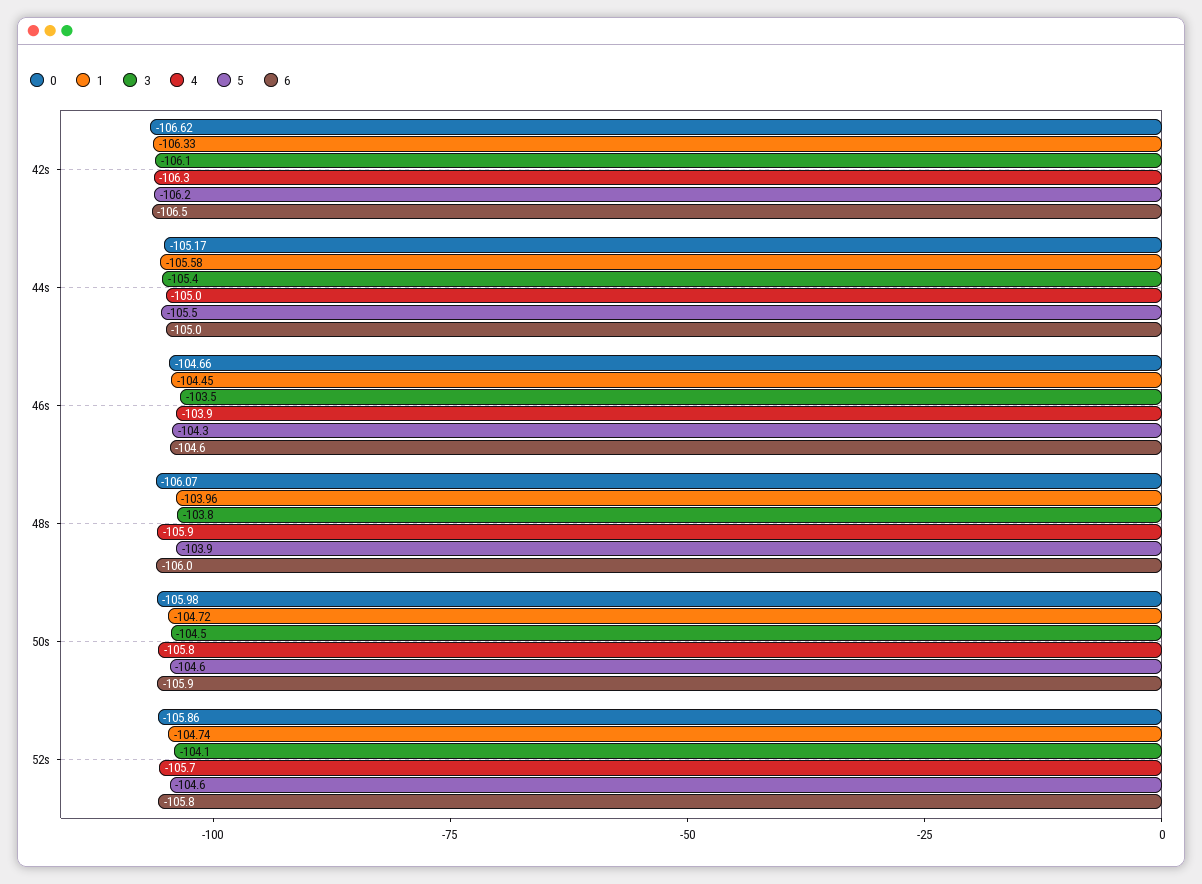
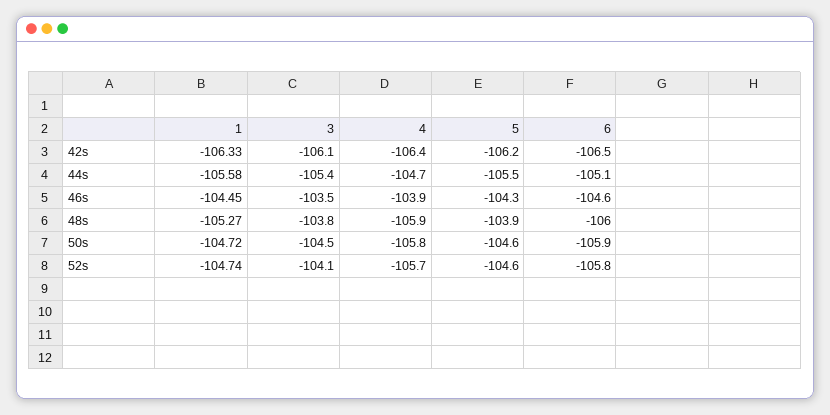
0, 42s: -106.62 -> none
4, 42s: -106.3 -> -106.4
0, 44s: -105.17 -> none
4, 44s: -105 -> -104.7
6, 44s: -105 -> -105.1
0, 46s: -104.66 -> none
0, 48s: -106.07 -> none
1, 48s: -103.96 -> -105.27
0, 50s: -105.98 -> none
0, 52s: -105.86 -> none

